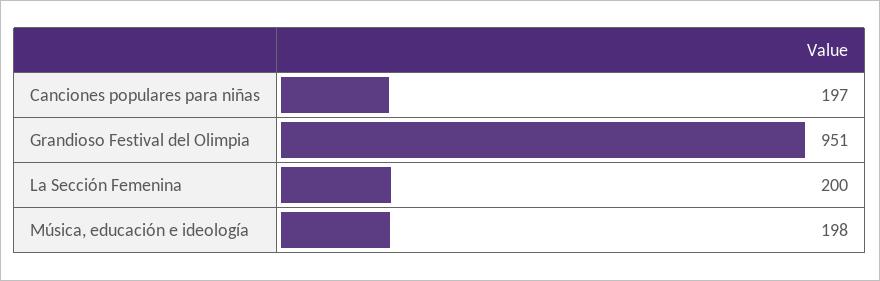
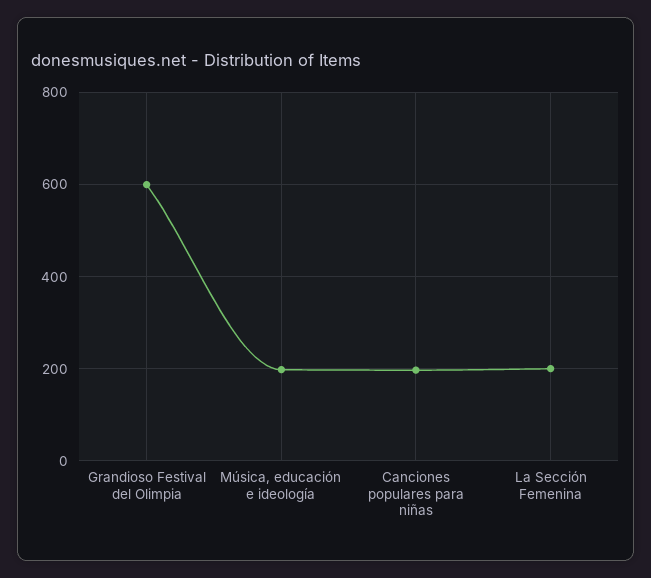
Grandioso Festival del Olimpia: 951 -> 600

